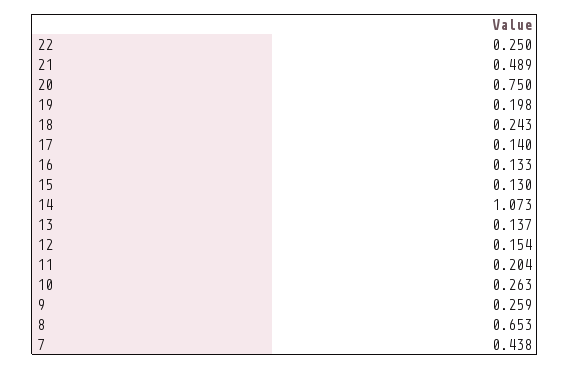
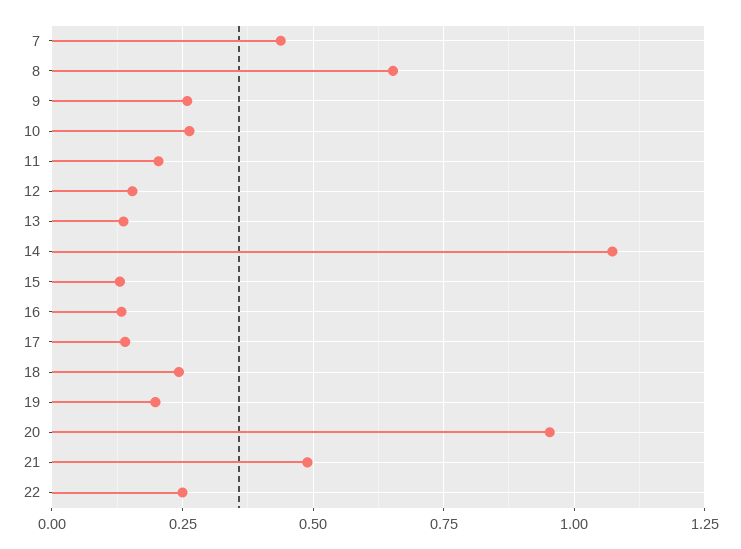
20: 0.75 -> 0.95

